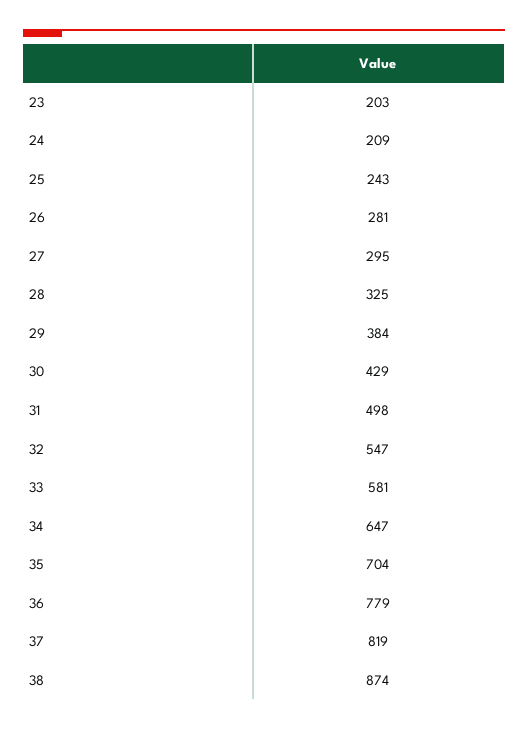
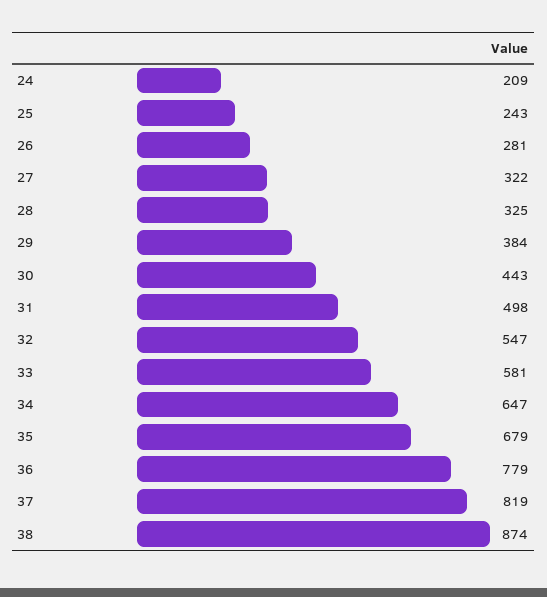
23: 203 -> none
27: 295 -> 322
30: 429 -> 443
35: 704 -> 679

